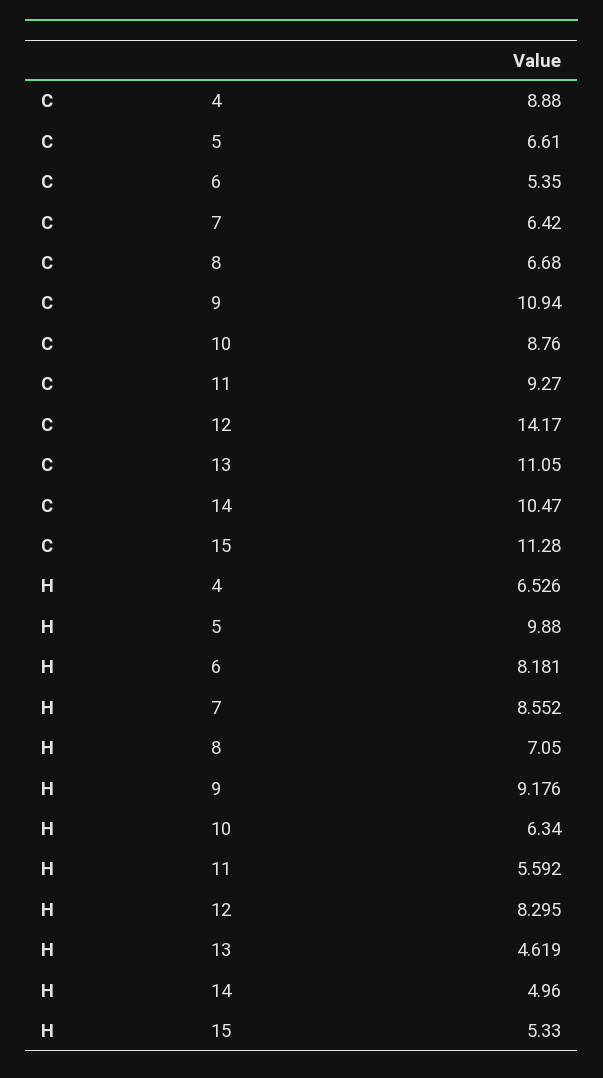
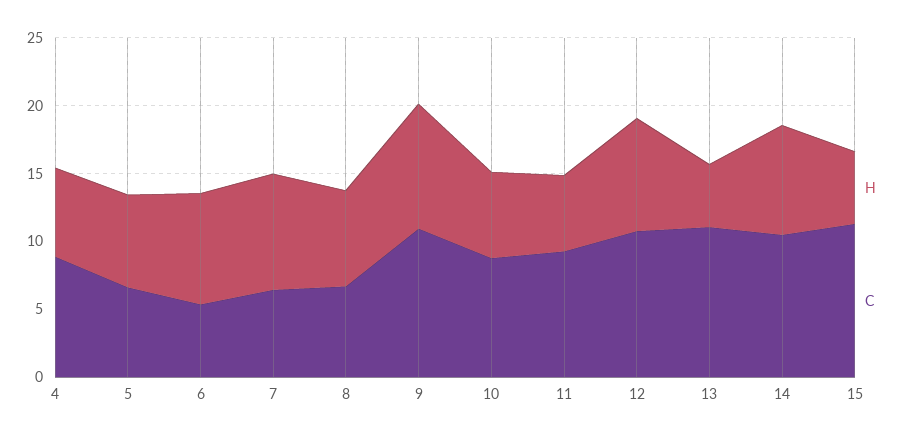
C, 12: 14.17 -> 11
H, 5: 9.88 -> 7
H, 14: 4.96 -> 8

